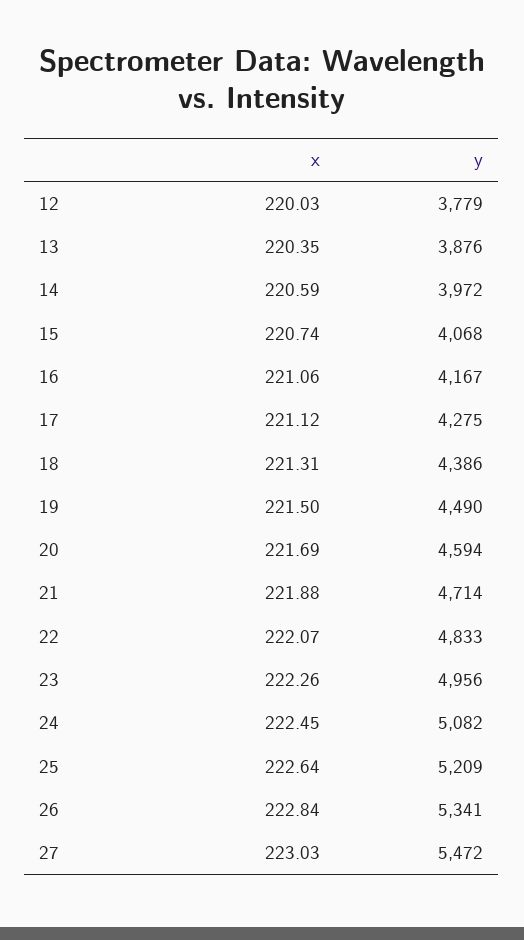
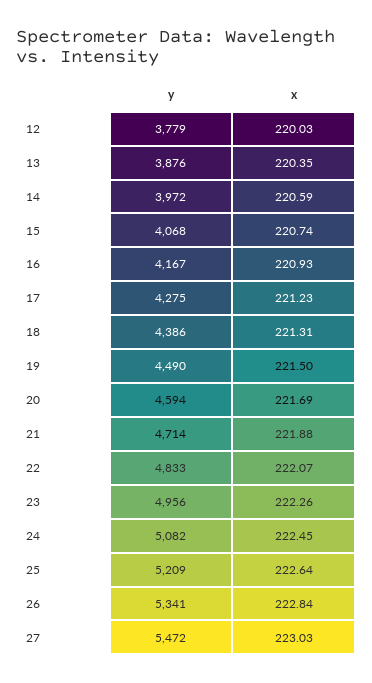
x, 16: 221.06 -> 220.93
x, 17: 221.12 -> 221.23

